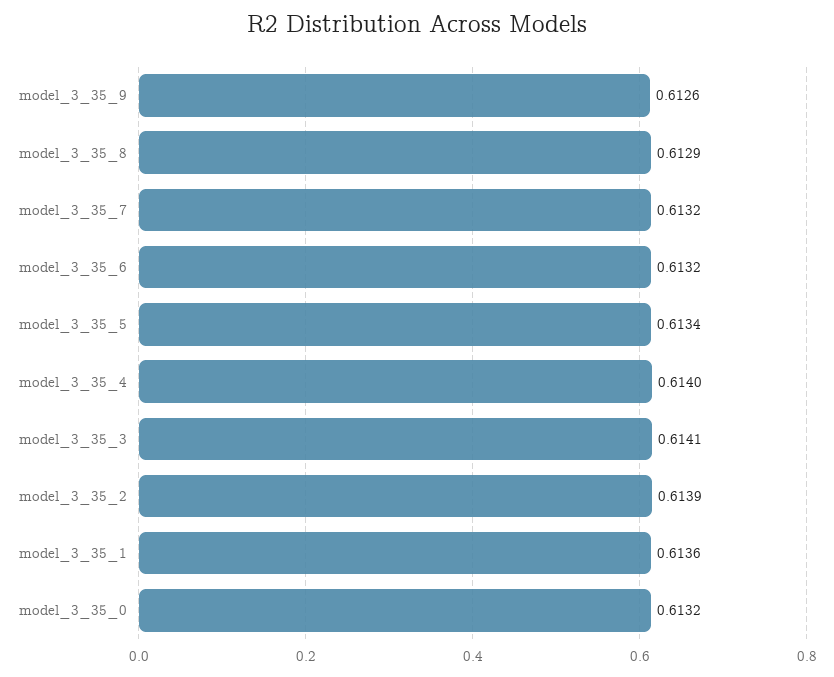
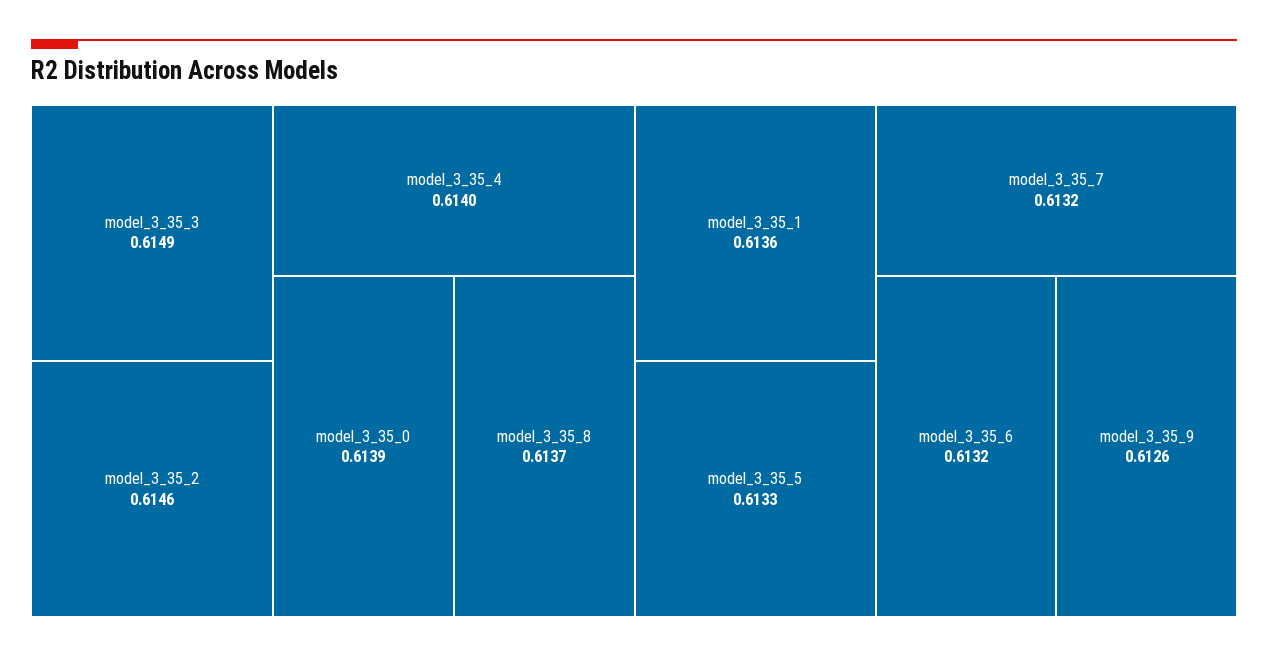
model_3_35_8: 0.6129 -> 0.6137
model_3_35_5: 0.6134 -> 0.6133
model_3_35_3: 0.6141 -> 0.6149
model_3_35_2: 0.6139 -> 0.6146
model_3_35_0: 0.6132 -> 0.6139

